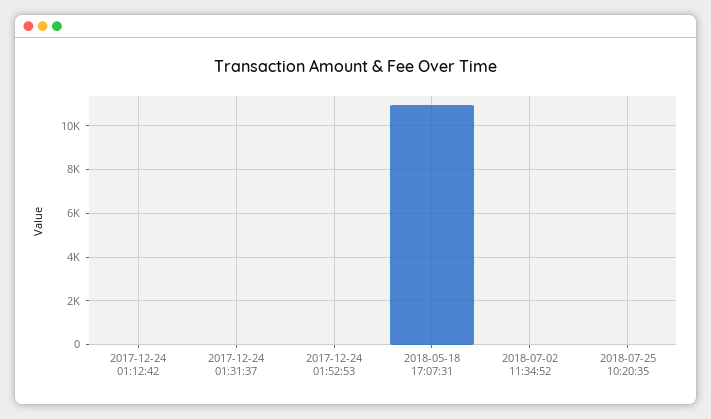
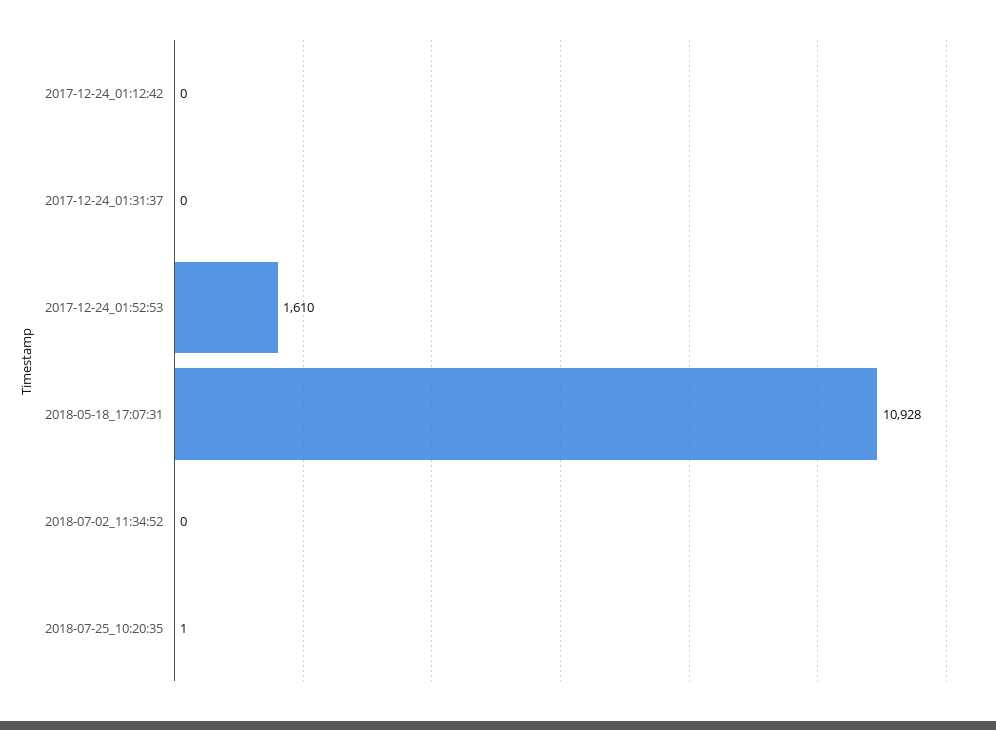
2017-12-24 01:52:53: 0 -> 1610

